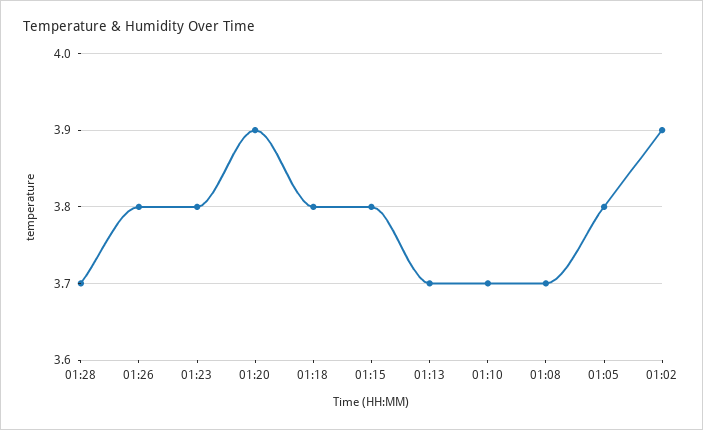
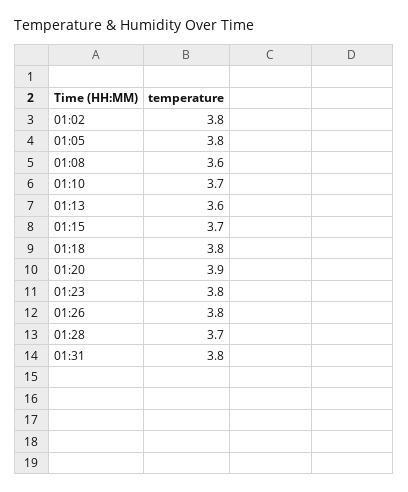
01:15: 3.8 -> 3.7
01:13: 3.7 -> 3.6
01:08: 3.7 -> 3.6
01:02: 3.9 -> 3.8
01:31: none -> 3.8

